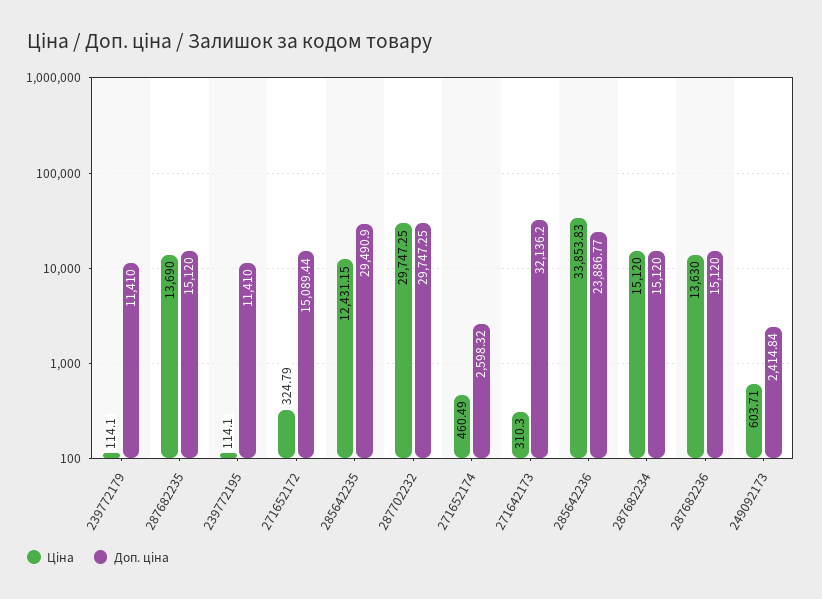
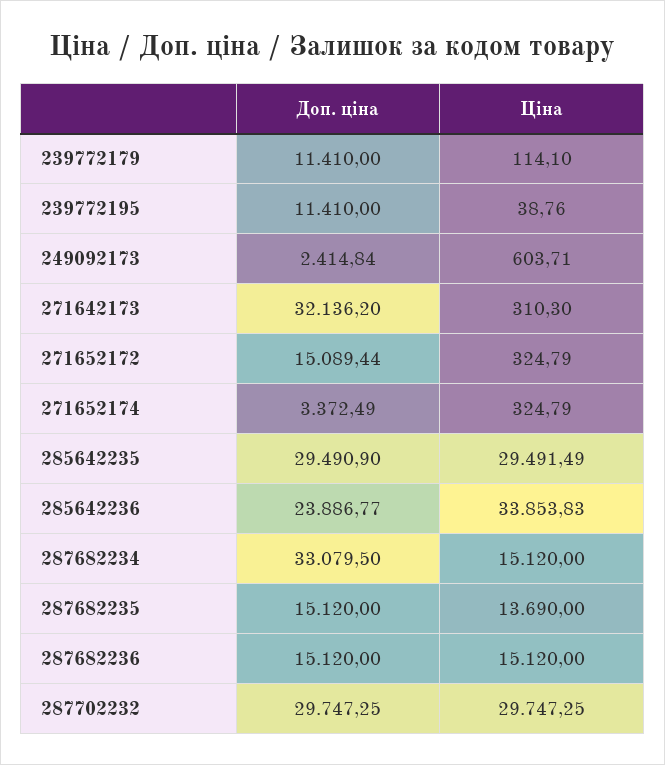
Ціна, 239772195: 114.1 -> 38.76
Ціна, 285642235: 12431.15 -> 29491.49
Ціна, 271652174: 460.49 -> 324.79
Доп. ціна, 271652174: 2598.32 -> 3372.49
Доп. ціна, 287682234: 15120 -> 33079.5
Ціна, 287682236: 13630 -> 15120

